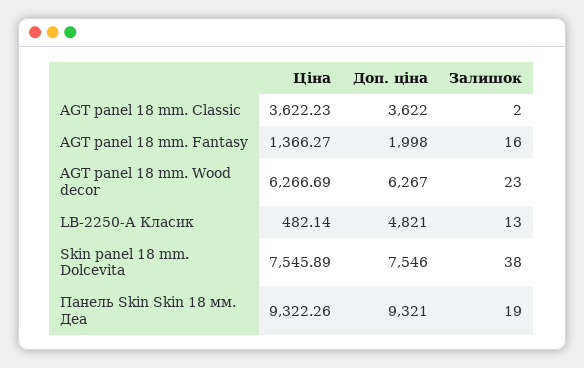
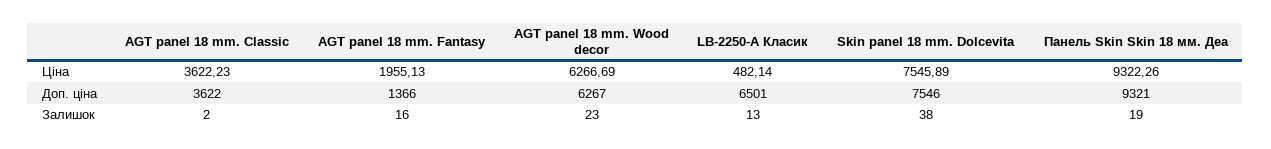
Ціна, AGT panel 18 mm. Fantasy: 1366.27 -> 1955.13
Доп. ціна, AGT panel 18 mm. Fantasy: 1998 -> 1366
Доп. ціна, LB-2250-А Класик: 4821 -> 6501

